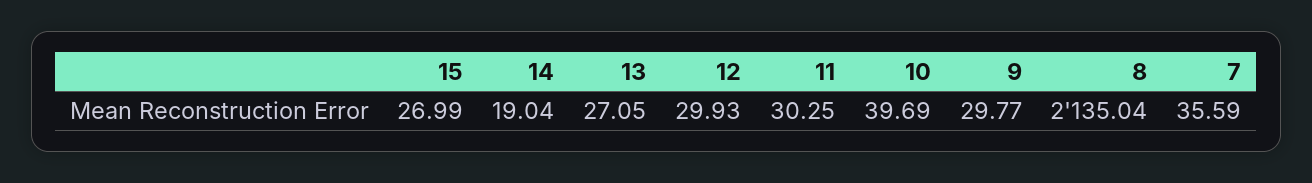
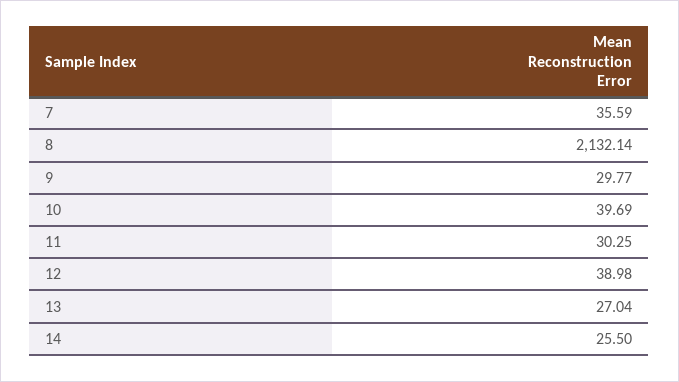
15: 26.99 -> none
14: 19.04 -> 25.5
13: 27.05 -> 27.04
12: 29.93 -> 38.98
8: 2135.04 -> 2132.14

